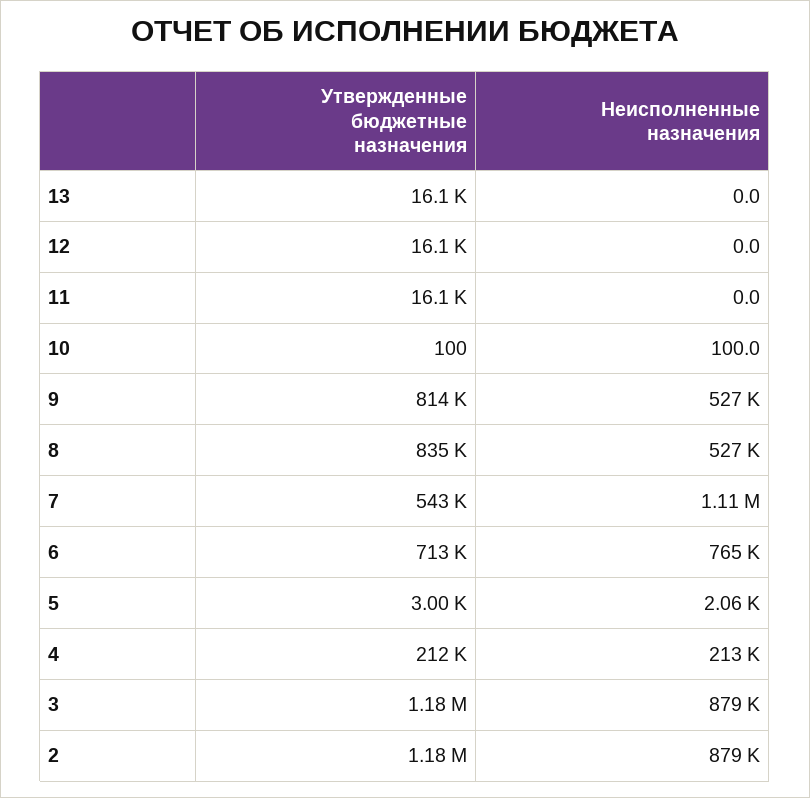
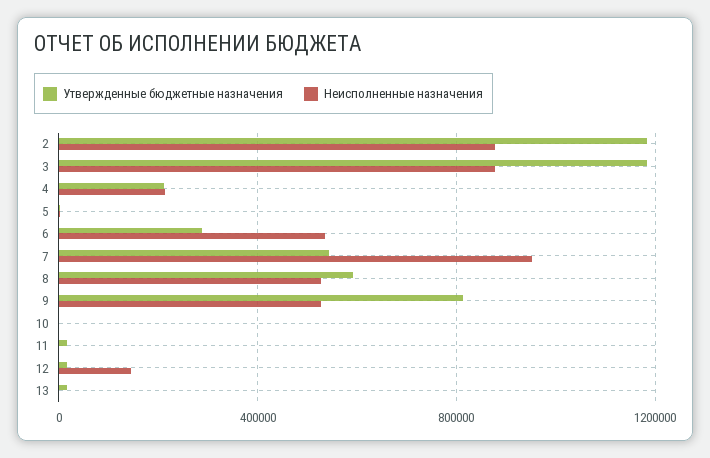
Неисполненные назначения, 12: 0 -> 150000
Утвержденные бюджетные назначения, 8: 835000 -> 600000
Неисполненные назначения, 7: 1110000 -> 950000
Утвержденные бюджетные назначения, 6: 713000 -> 300000
Неисполненные назначения, 6: 765000 -> 550000

